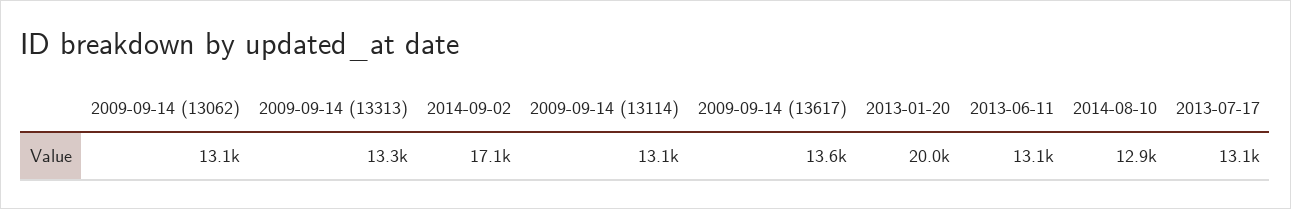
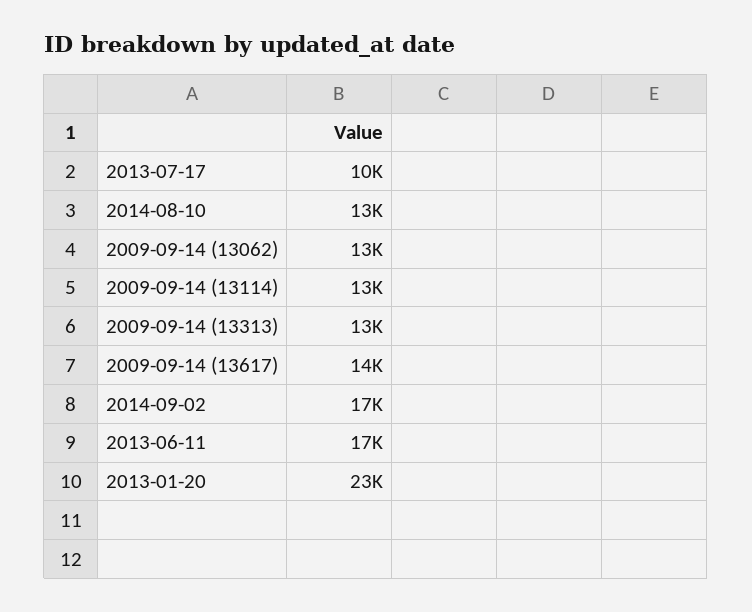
2013-01-20: 20000 -> 23000
2013-06-11: 13100 -> 17000
2013-07-17: 13100 -> 10000

